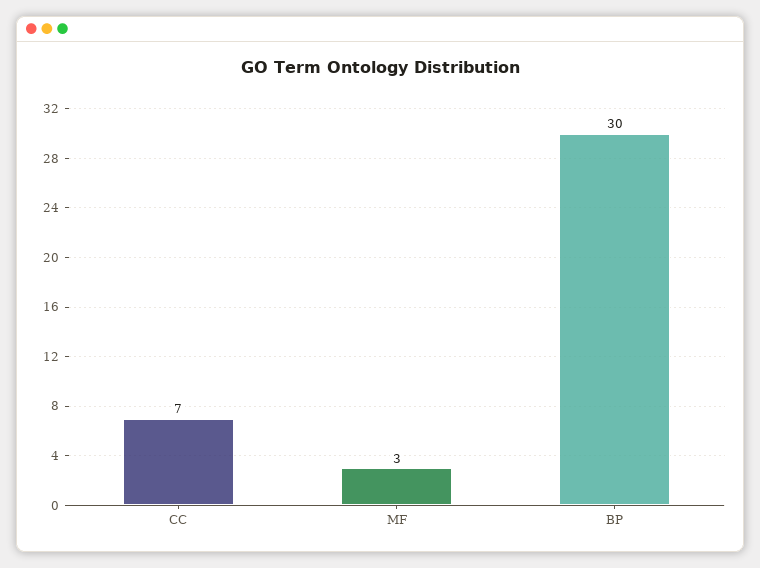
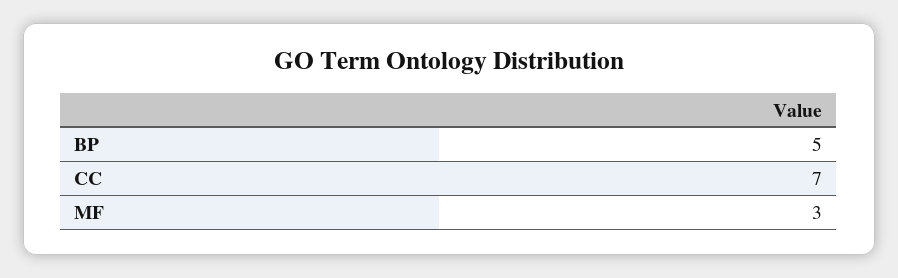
BP: 30 -> 5

